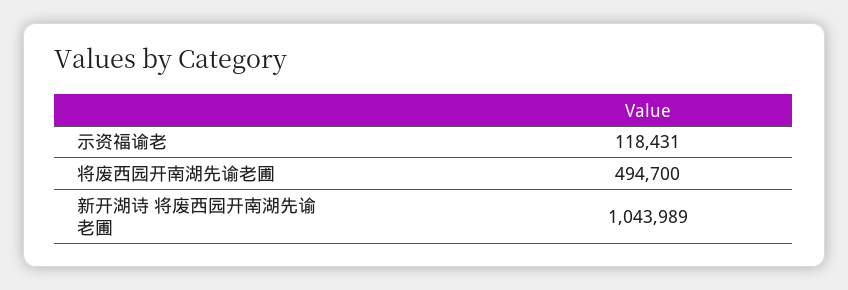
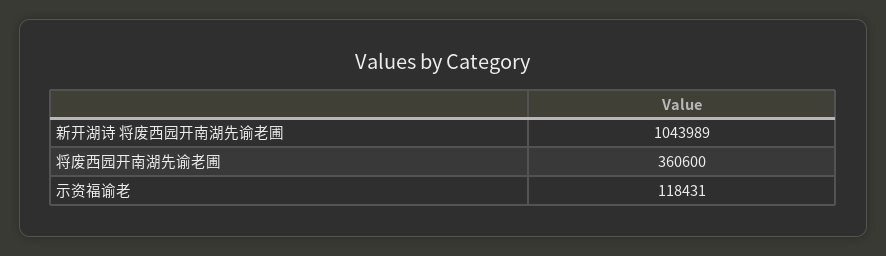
将废西园开南湖先谕老圃: 494700 -> 360600

